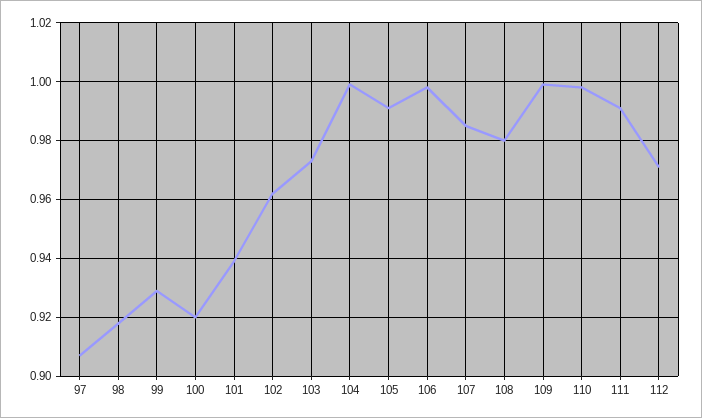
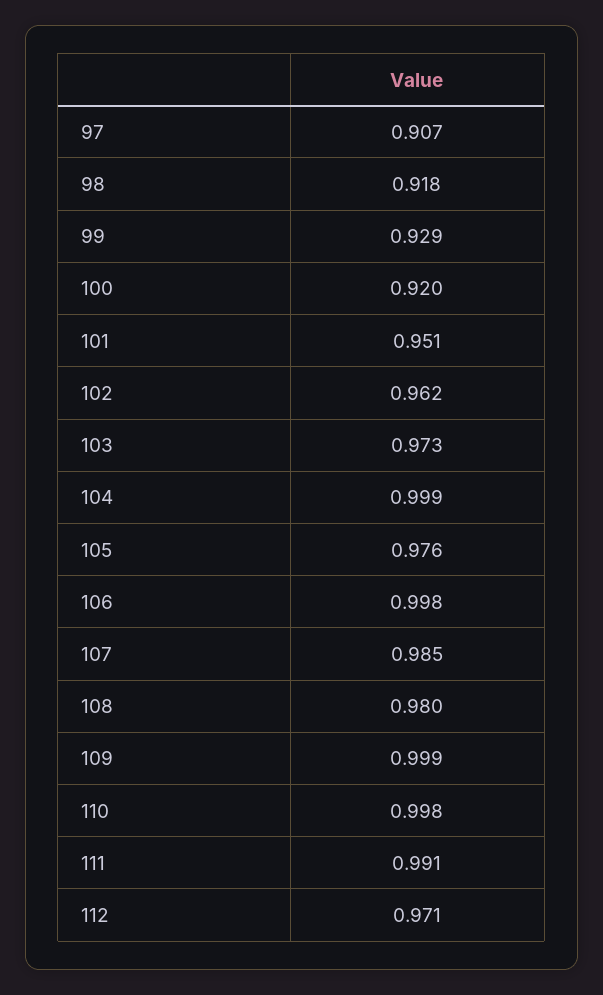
101: 0.94 -> 0.951
105: 0.99 -> 0.976

